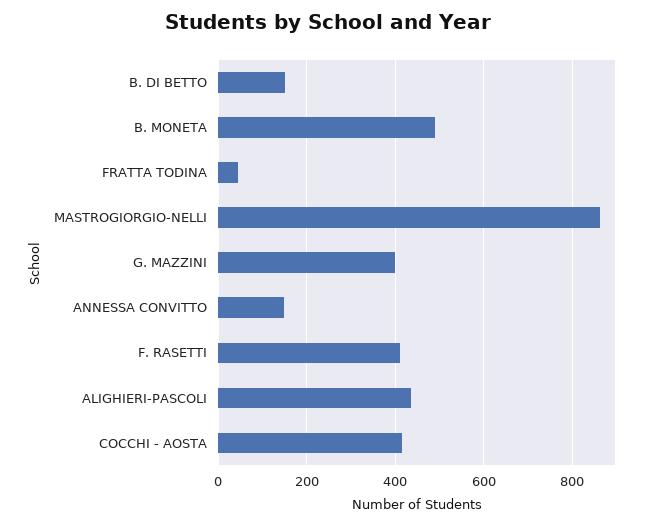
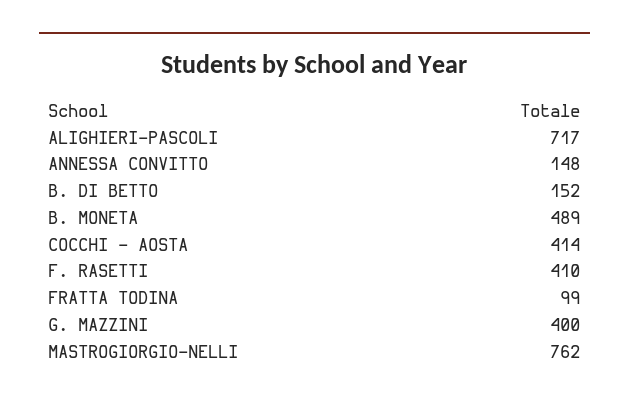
FRATTA TODINA: 40 -> 99
MASTROGIORGIO-NELLI: 860 -> 762
ALIGHIERI-PASCOLI: 440 -> 717

